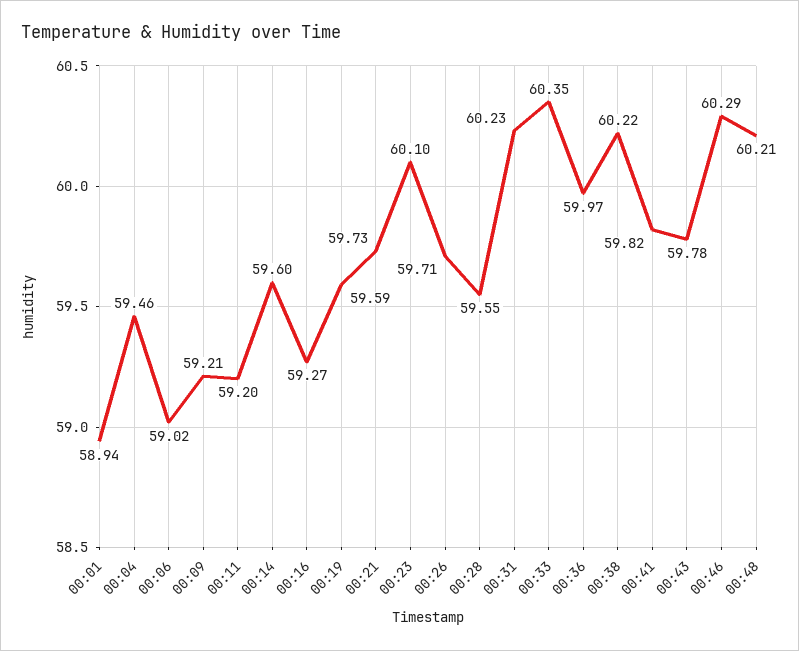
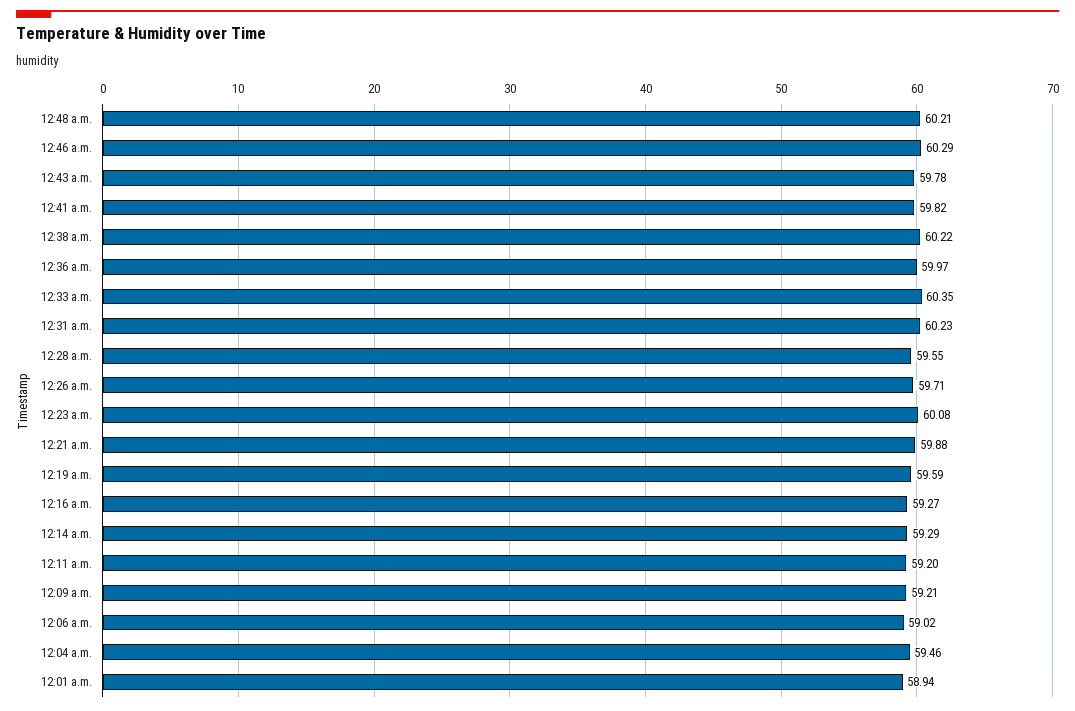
00:14: 59.6 -> 59.29
00:21: 59.73 -> 59.88
00:23: 60.1 -> 60.08

